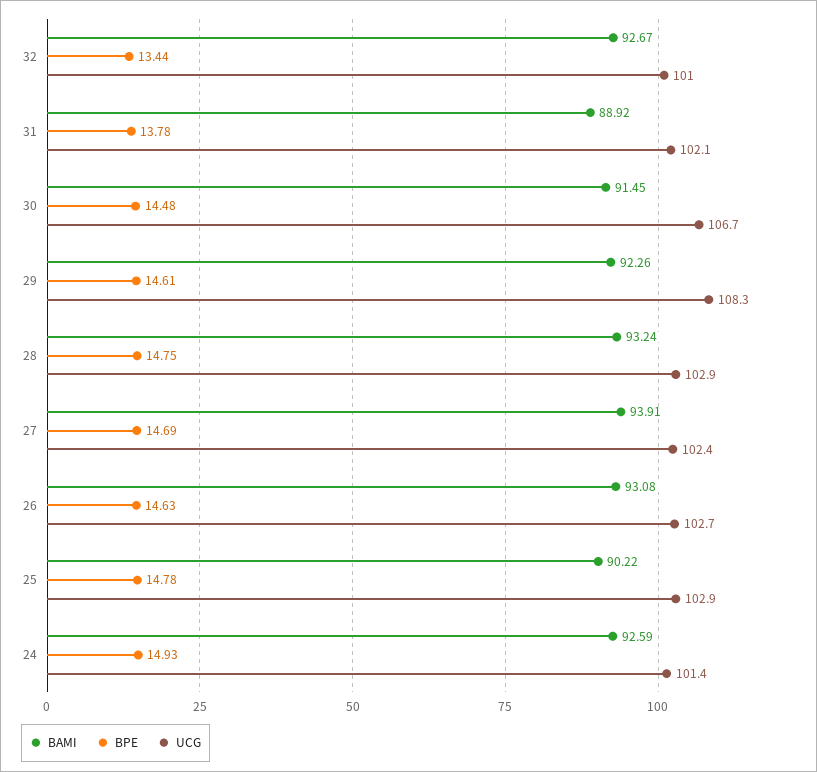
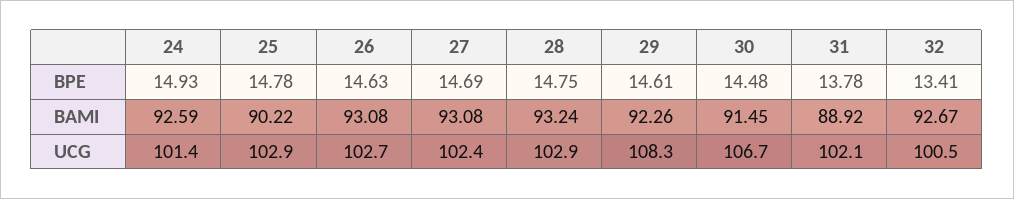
BPE, 32: 13.44 -> 13.41
UCG, 32: 101 -> 100.5
BAMI, 27: 93.91 -> 93.08

